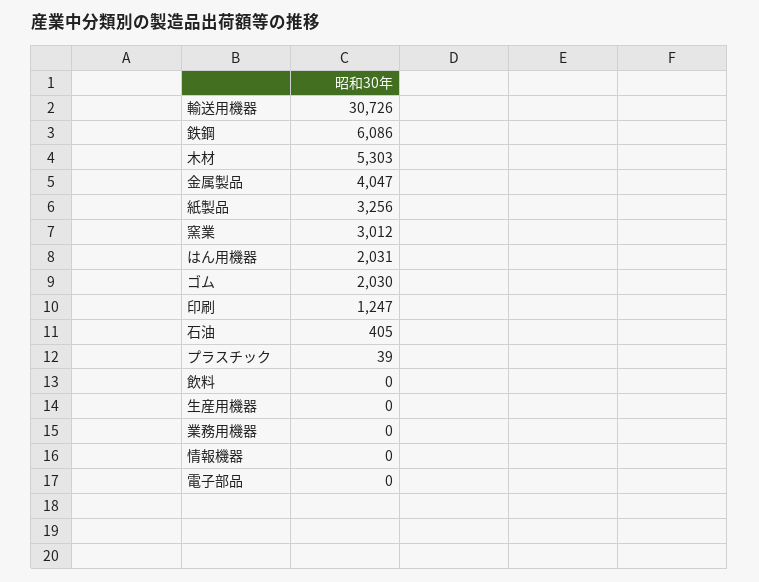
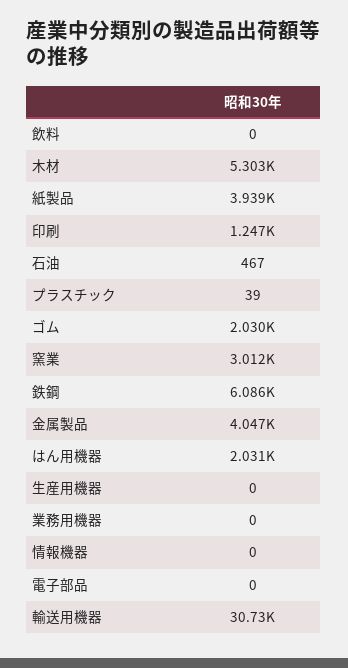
紙製品: 3256 -> 3939
石油: 405 -> 467

